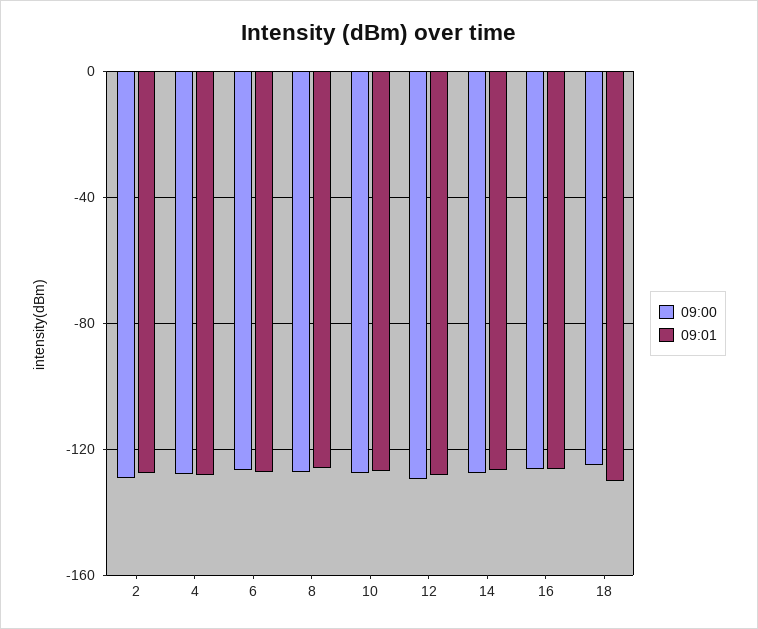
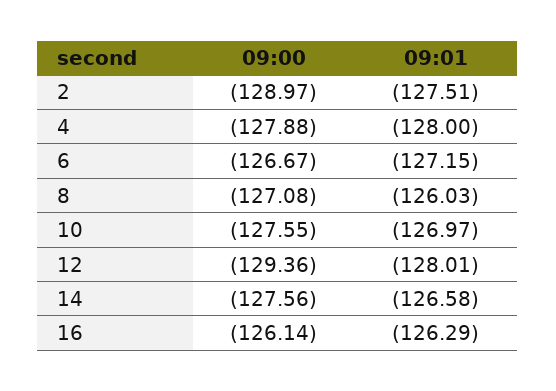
09:00, 18: -125 -> none
09:01, 18: -130 -> none

